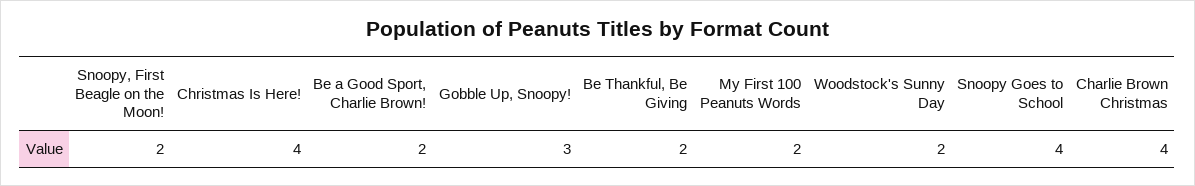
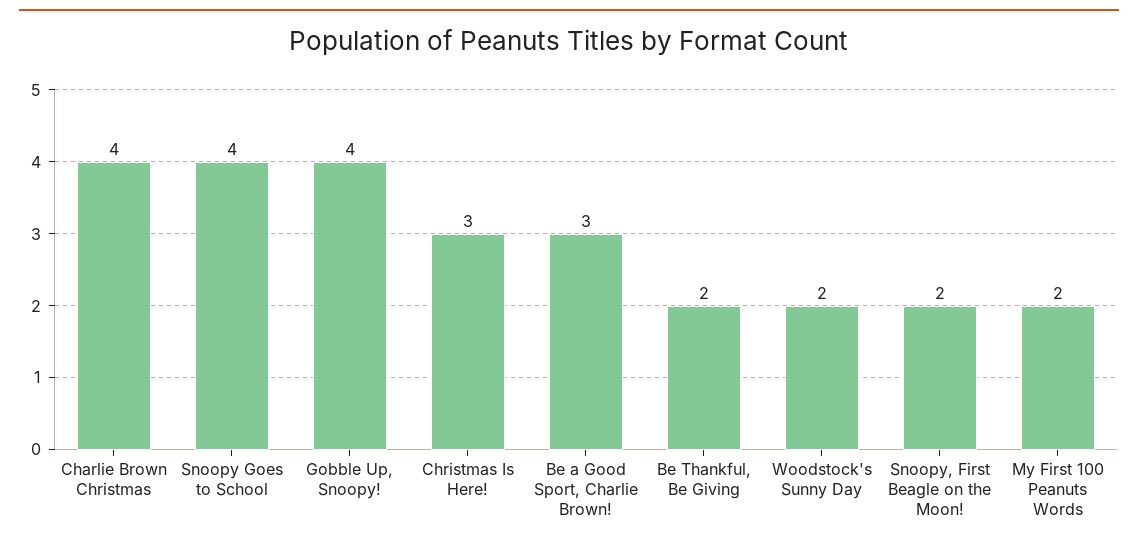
Christmas Is Here!: 4 -> 3
Be a Good Sport, Charlie Brown!: 2 -> 3
Gobble Up, Snoopy!: 3 -> 4

